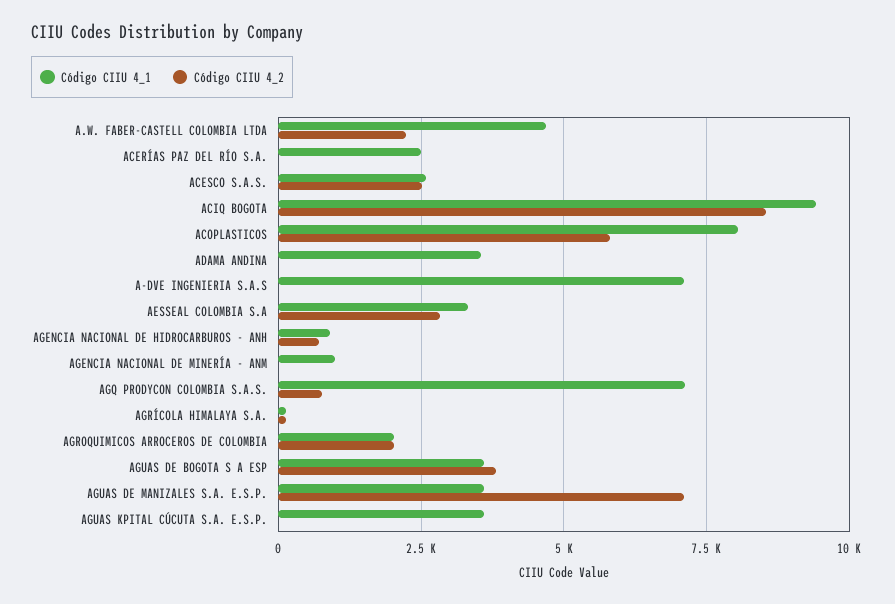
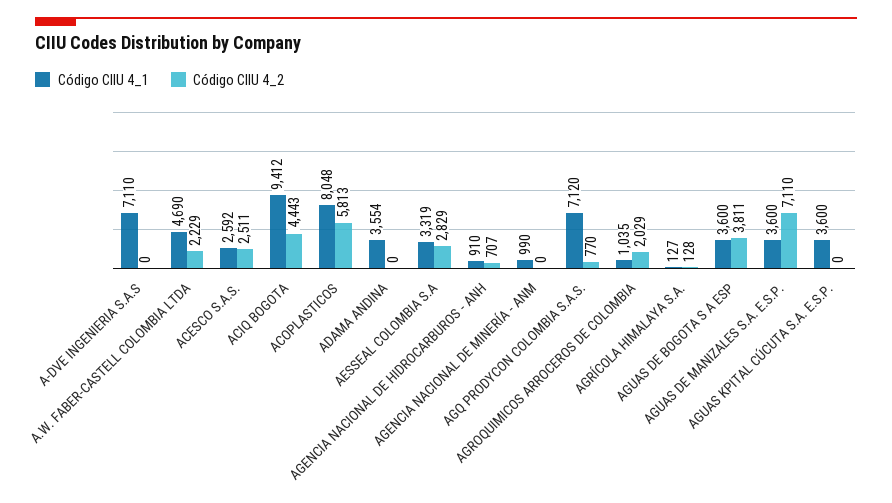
Código CIIU 4_1, ACERÍAS PAZ DEL RÍO S.A.: 2500 -> none
Código CIIU 4_2, ACERÍAS PAZ DEL RÍO S.A.: 0 -> none
Código CIIU 4_2, ACIQ BOGOTA: 8500 -> 4443
Código CIIU 4_1, AGROQUIMICOS ARROCEROS DE COLOMBIA: 2000 -> 1035

